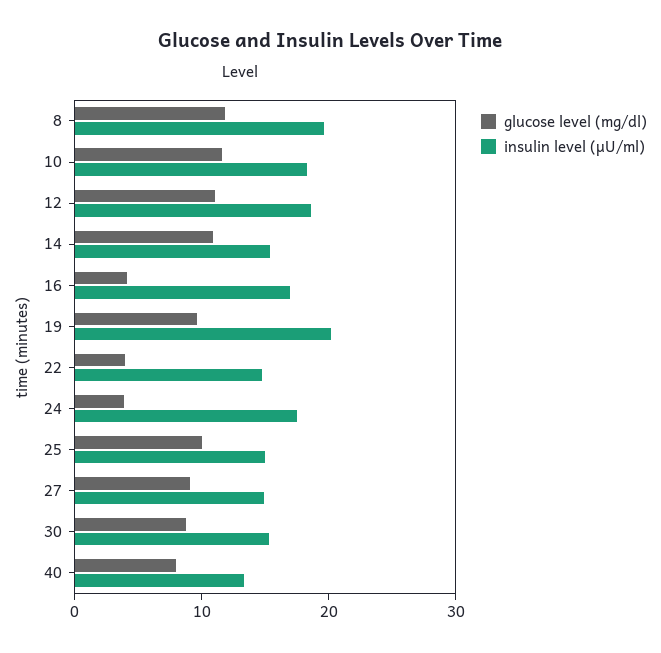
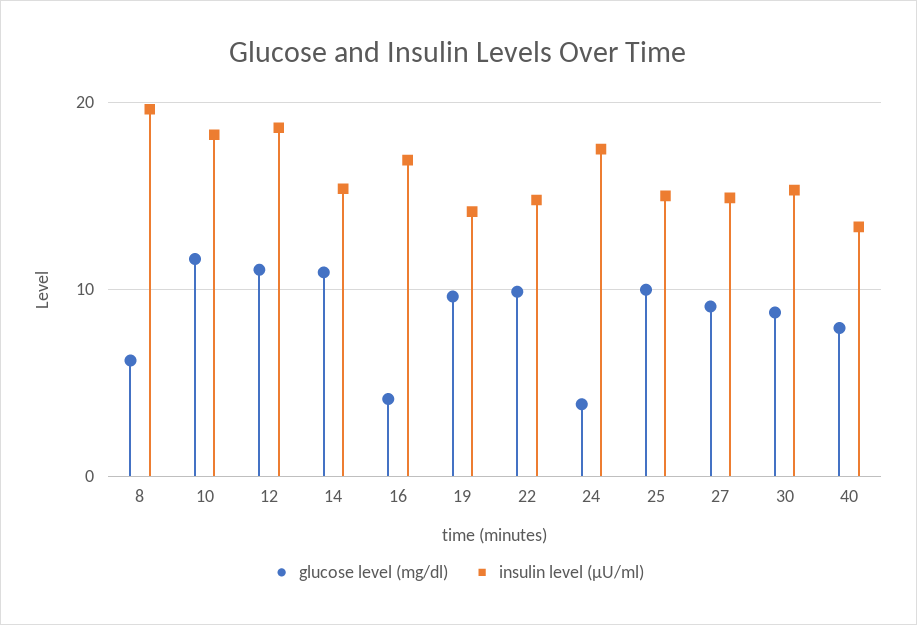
glucose level (mg/dl), 8: 12 -> 6
insulin level (μU/ml), 19: 20 -> 14
glucose level (mg/dl), 22: 4 -> 10

